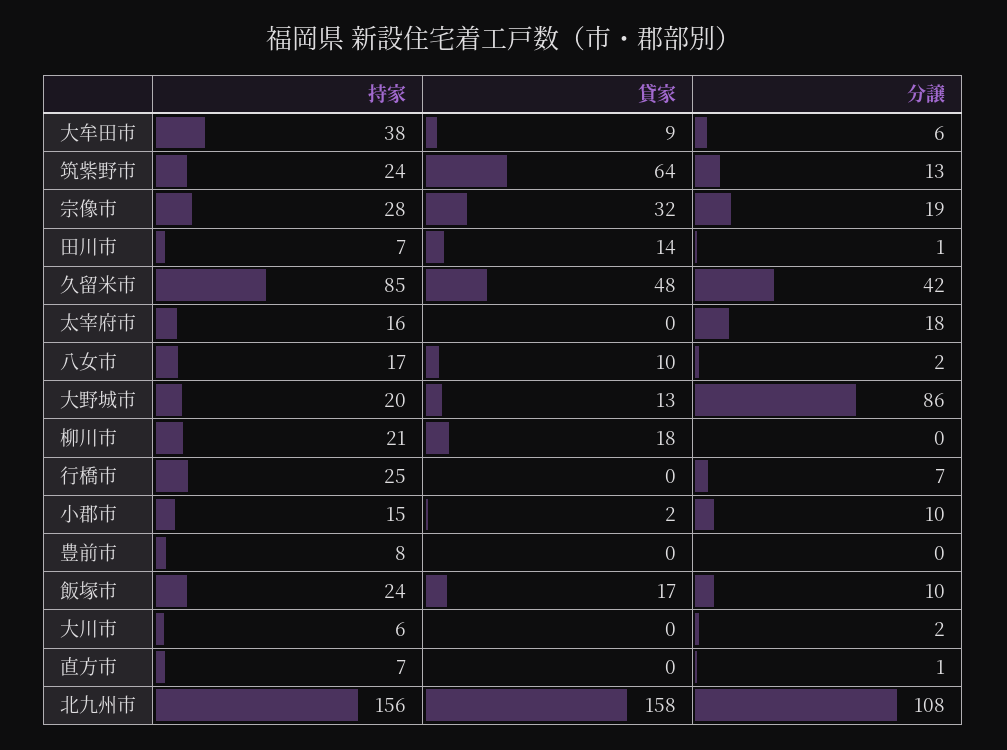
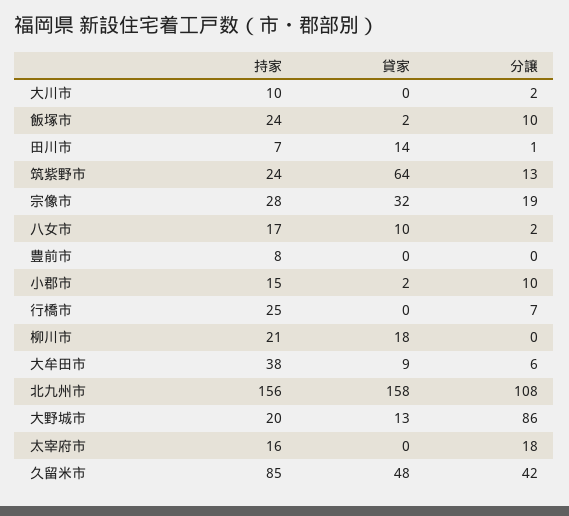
貸家, 飯塚市: 17 -> 2
持家, 大川市: 6 -> 10
持家, 直方市: 7 -> none
貸家, 直方市: 0 -> none
分譲, 直方市: 1 -> none

